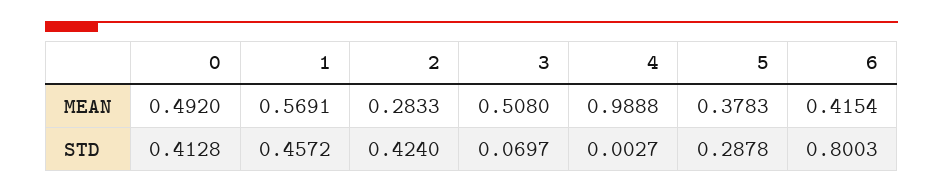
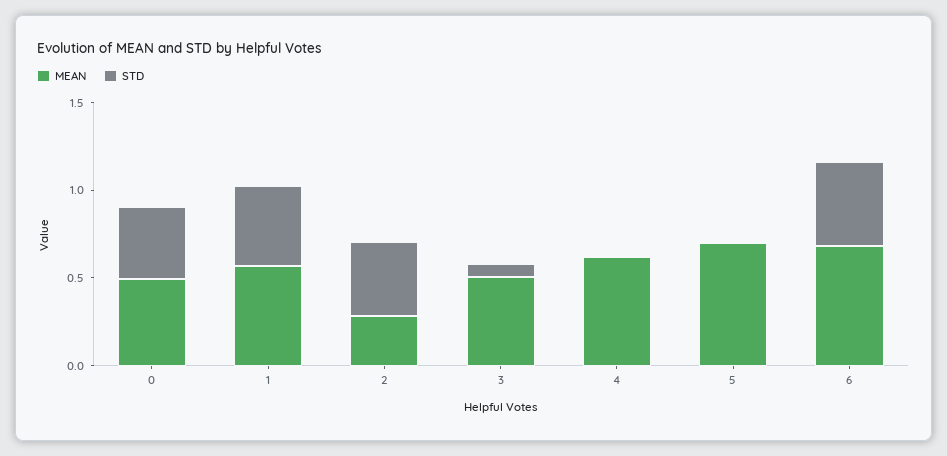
MEAN, 4: 0.9888 -> 0.6
MEAN, 5: 0.3783 -> 0.7
MEAN, 6: 0.4154 -> 0.7
STD, 5: 0.2878 -> 0
STD, 6: 0.8003 -> 0.5

